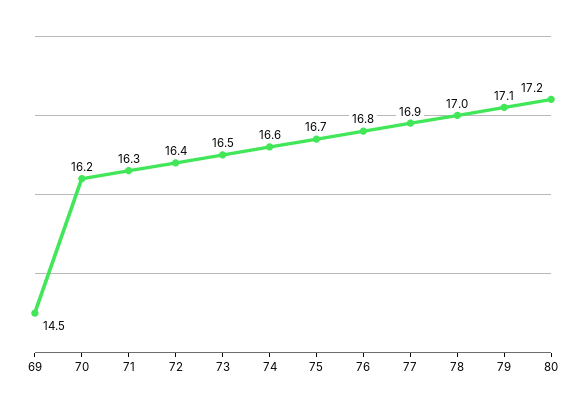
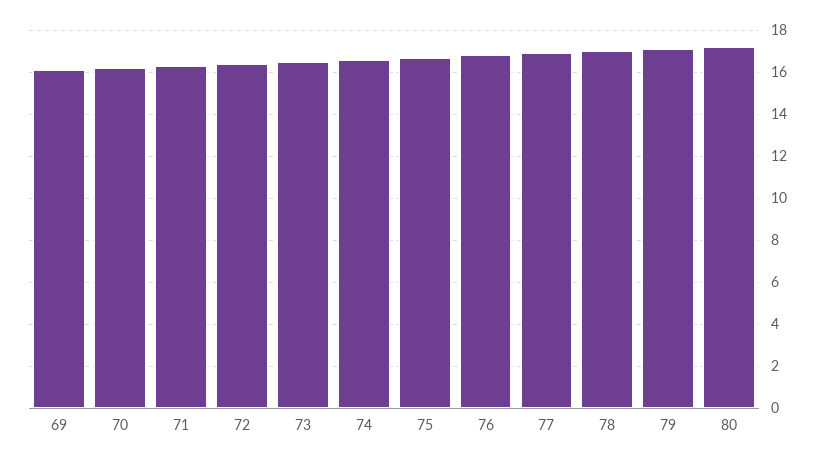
69: 14.5 -> 16

